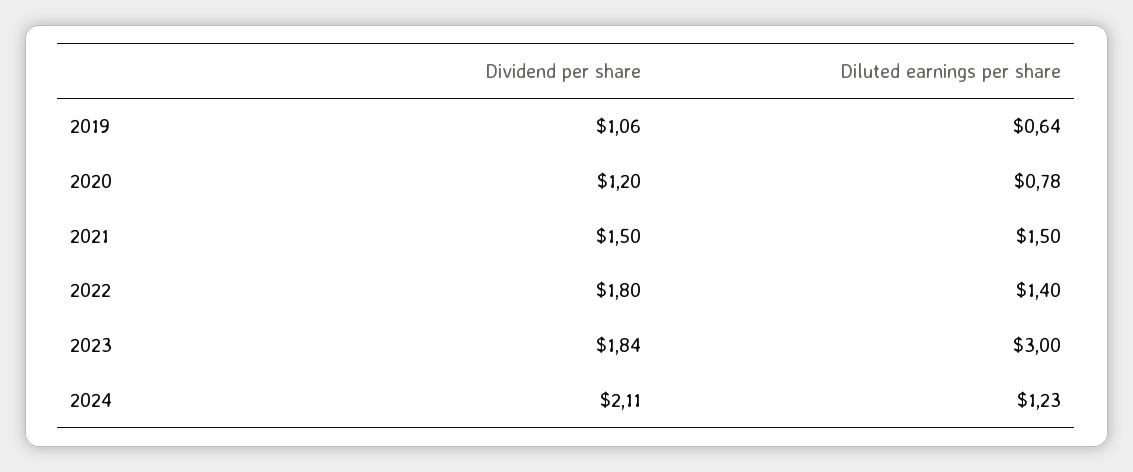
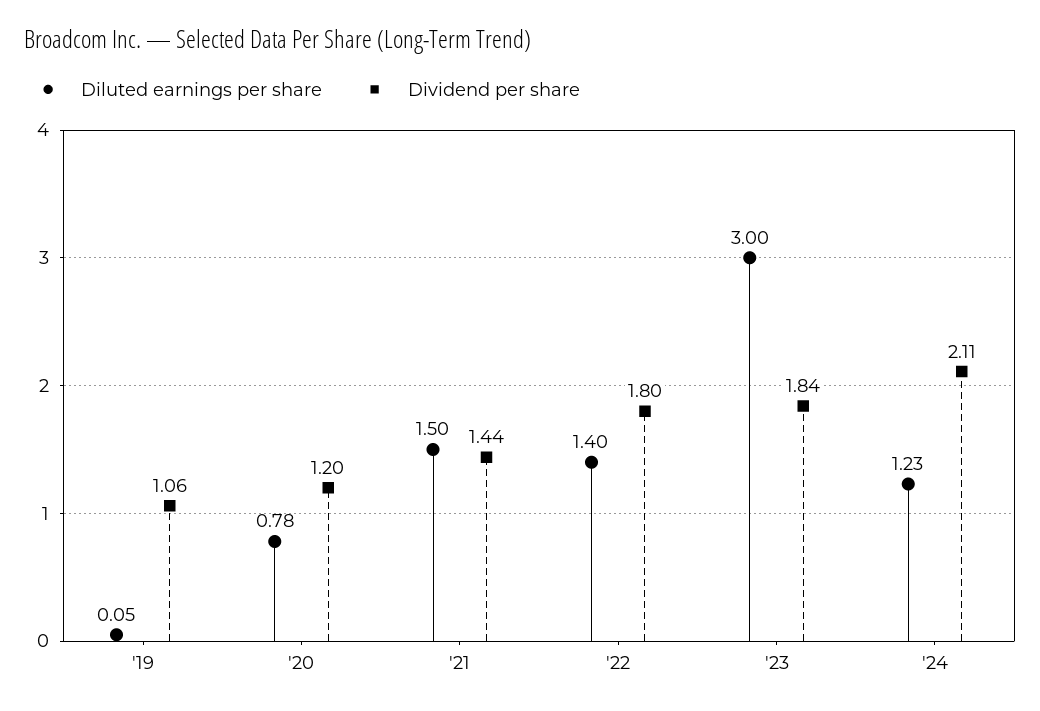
Diluted earnings per share, 2019: 0.64 -> 0.05
Dividend per share, 2021: 1.5 -> 1.44

